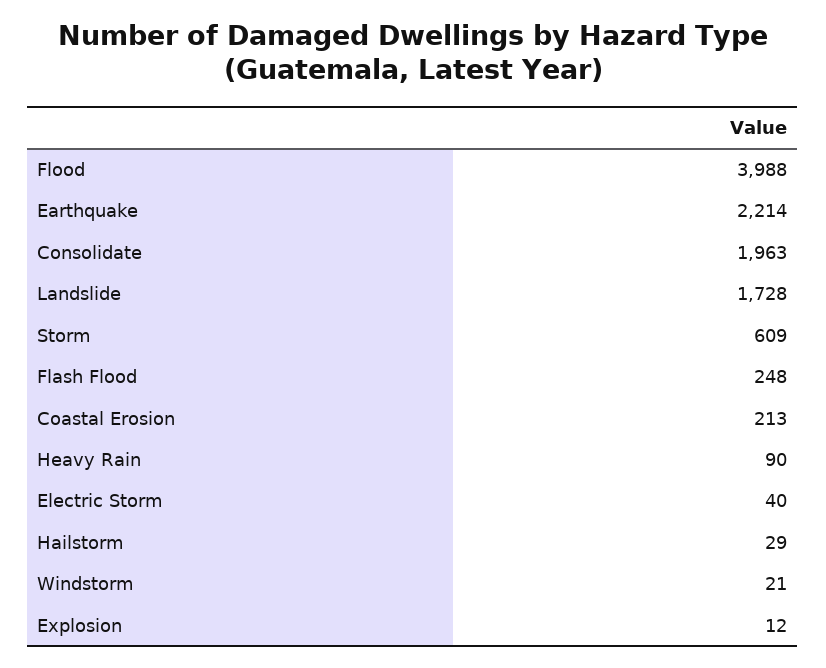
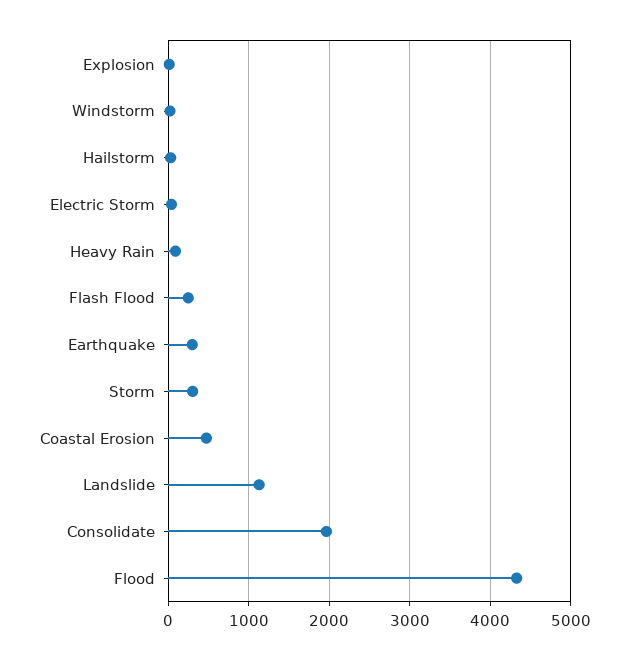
Flood: 3988 -> 4300
Earthquake: 2214 -> 300
Landslide: 1728 -> 1100
Storm: 609 -> 300
Coastal Erosion: 213 -> 500

